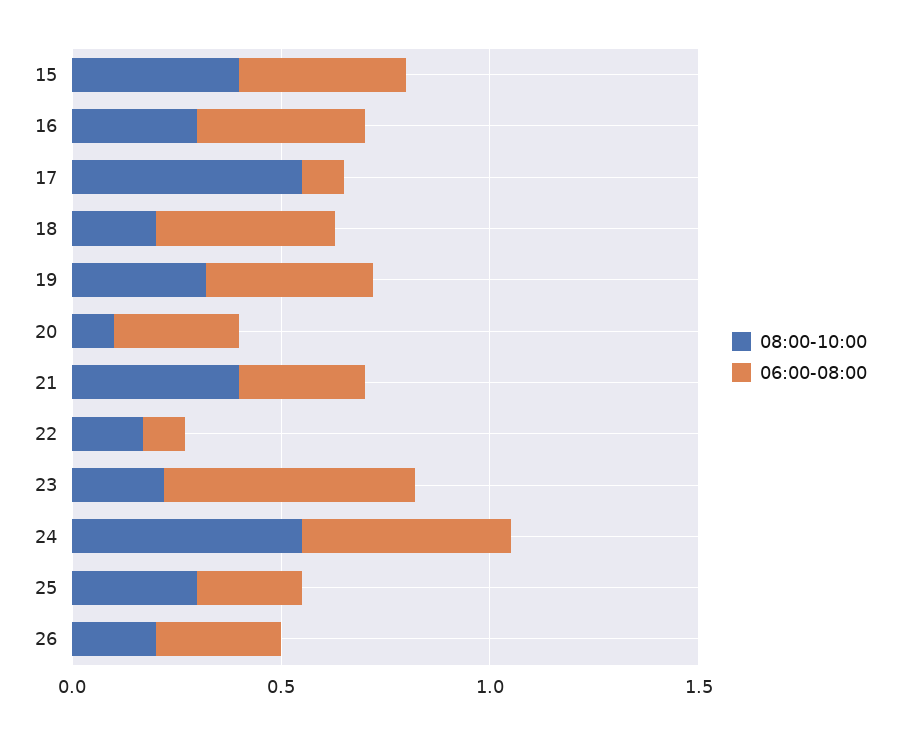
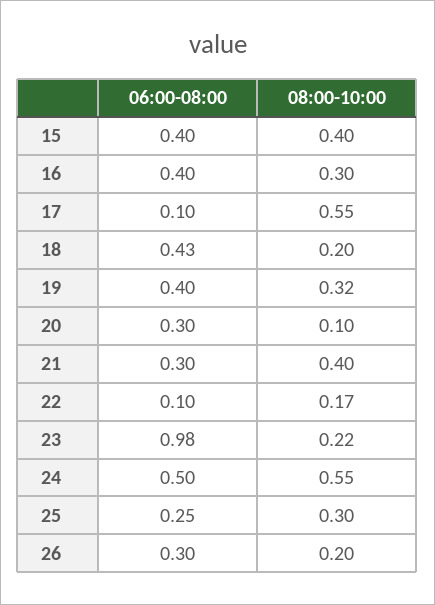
06:00-08:00, 23: 0.6 -> 0.98

